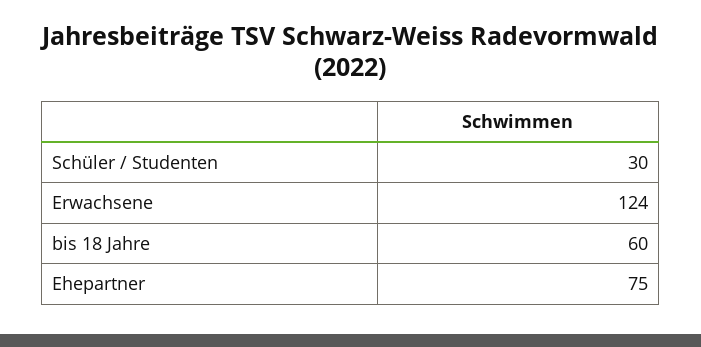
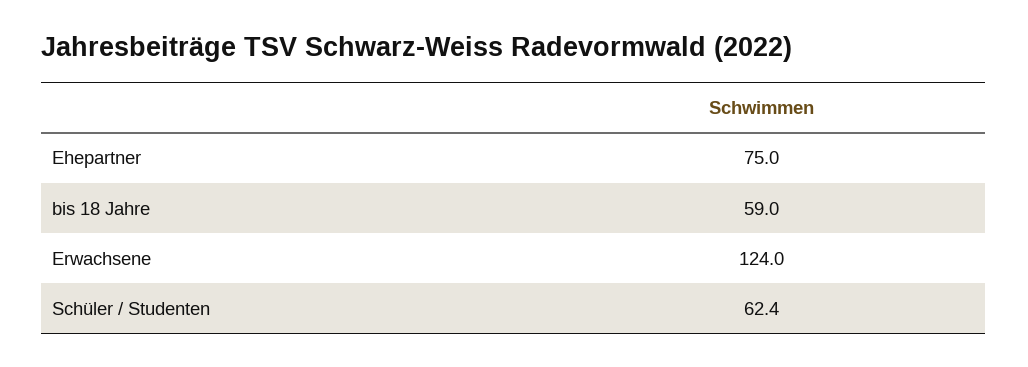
Schüler / Studenten: 30 -> 62.4
bis 18 Jahre: 60 -> 59

